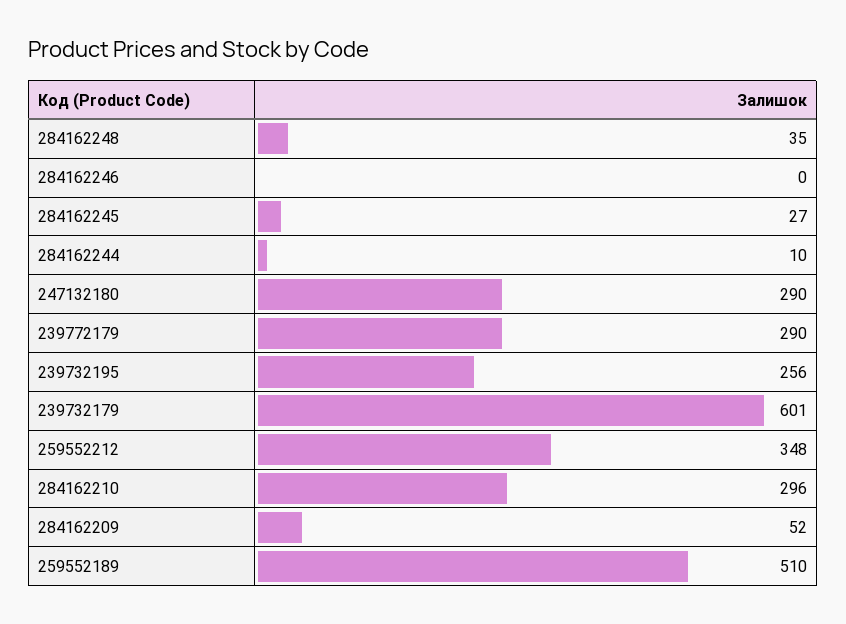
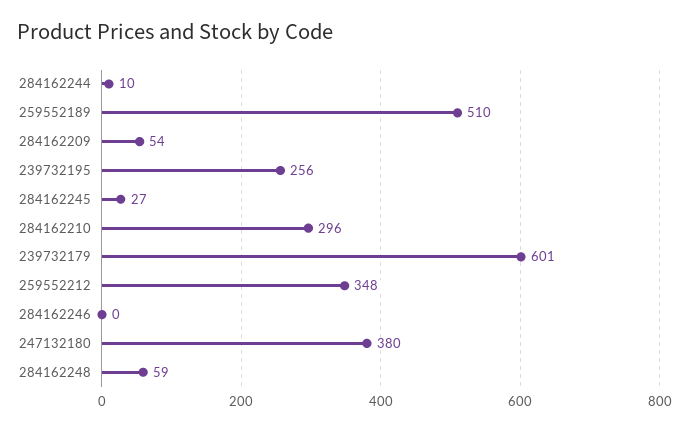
284162248: 35 -> 59
247132180: 290 -> 380
239772179: 290 -> none
284162209: 52 -> 54

